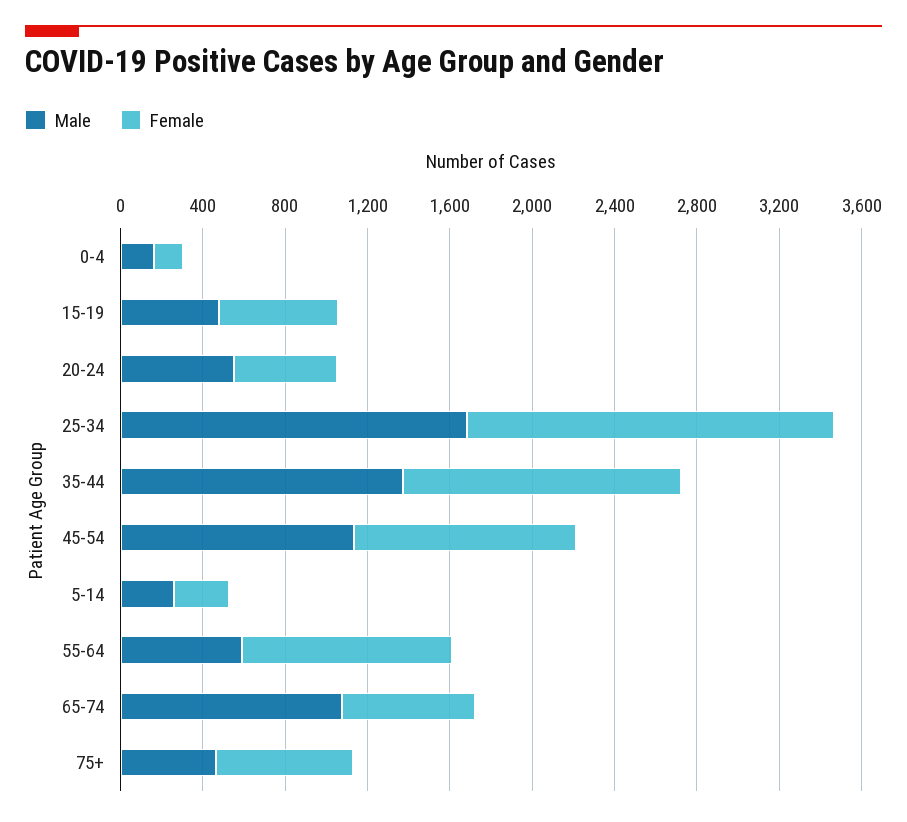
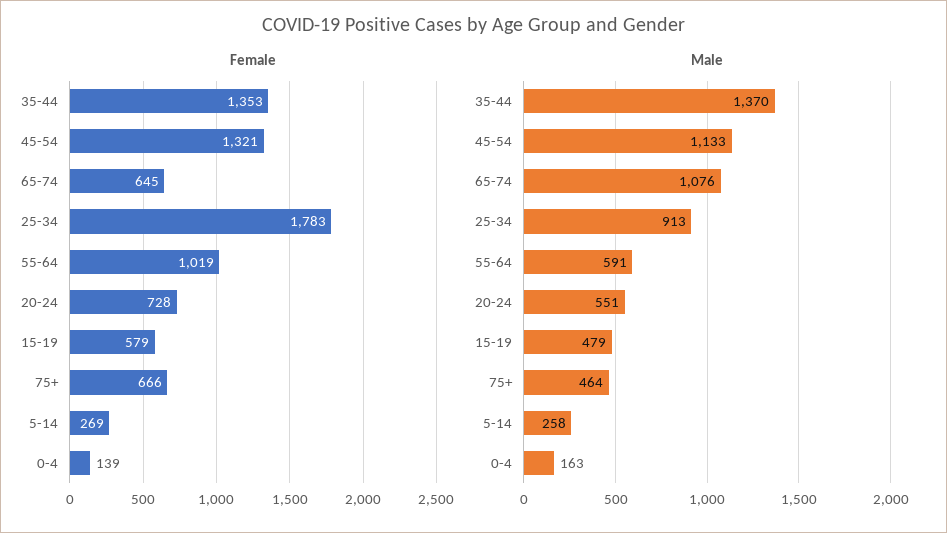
Female, 20-24: 500 -> 728
Male, 25-34: 1700 -> 913
Female, 45-54: 1100 -> 1321

